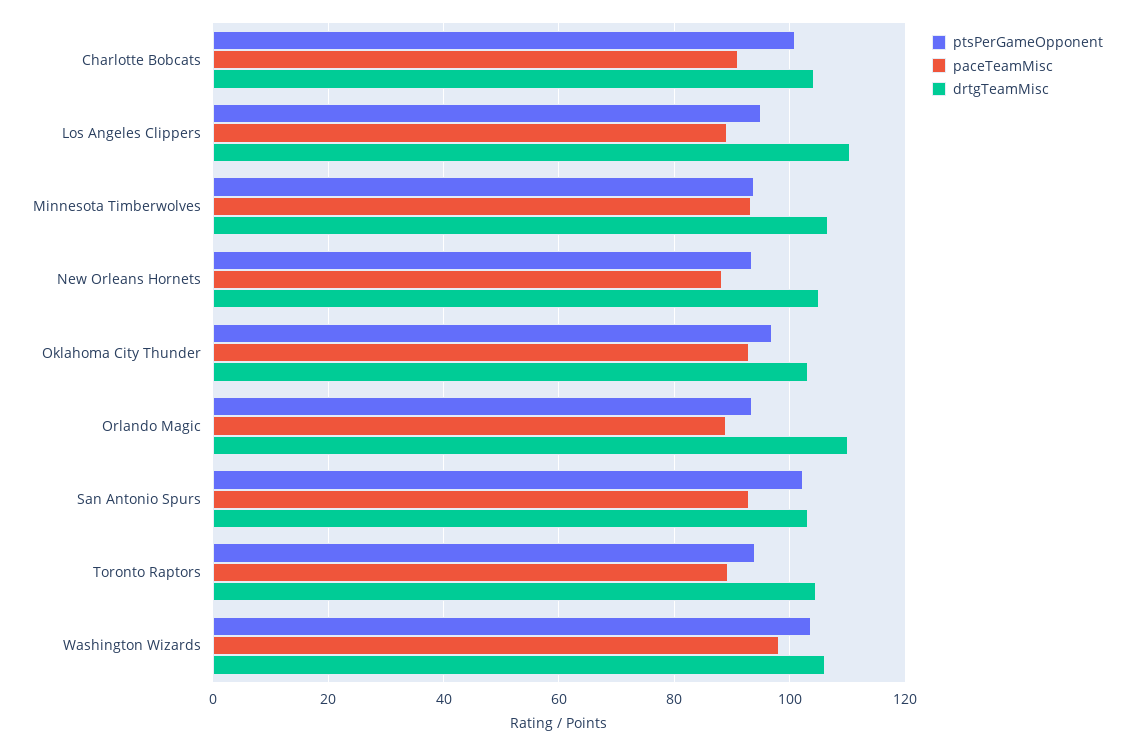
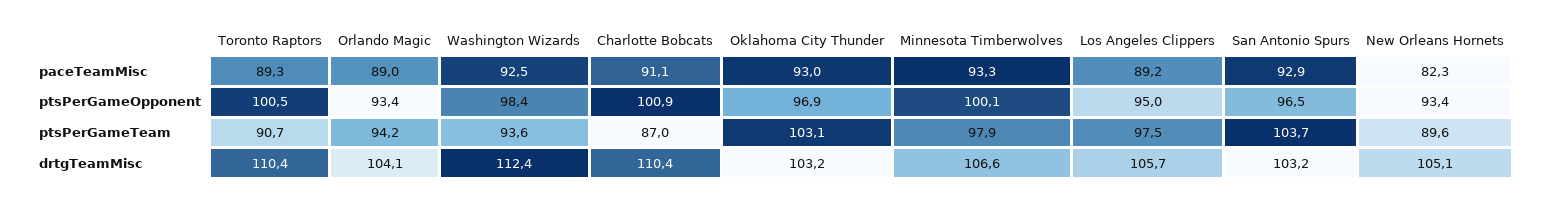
drtgTeamMisc, Charlotte Bobcats: 104 -> 110.4
drtgTeamMisc, Los Angeles Clippers: 110 -> 105.7
ptsPerGameOpponent, Minnesota Timberwolves: 94 -> 100.1
paceTeamMisc, New Orleans Hornets: 88 -> 82.3
drtgTeamMisc, Orlando Magic: 110 -> 104.1
ptsPerGameOpponent, San Antonio Spurs: 102 -> 96.5
ptsPerGameOpponent, Toronto Raptors: 94 -> 100.5
drtgTeamMisc, Toronto Raptors: 104 -> 110.4
ptsPerGameOpponent, Washington Wizards: 104 -> 98.4
paceTeamMisc, Washington Wizards: 98 -> 92.5
drtgTeamMisc, Washington Wizards: 106 -> 112.4
ptsPerGameTeam, Toronto Raptors: none -> 90.7
ptsPerGameTeam, Orlando Magic: none -> 94.2
ptsPerGameTeam, Washington Wizards: none -> 93.6
ptsPerGameTeam, Charlotte Bobcats: none -> 87
ptsPerGameTeam, Oklahoma City Thunder: none -> 103.1
ptsPerGameTeam, Minnesota Timberwolves: none -> 97.9
ptsPerGameTeam, Los Angeles Clippers: none -> 97.5
ptsPerGameTeam, San Antonio Spurs: none -> 103.7
ptsPerGameTeam, New Orleans Hornets: none -> 89.6

